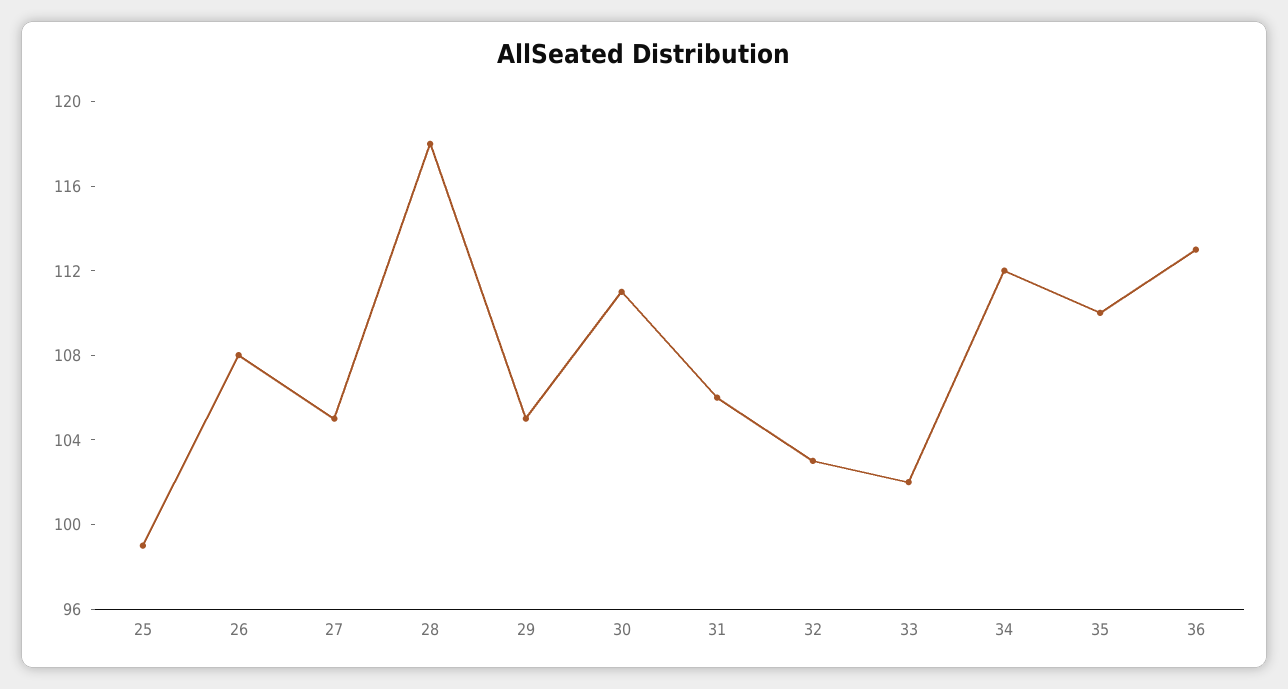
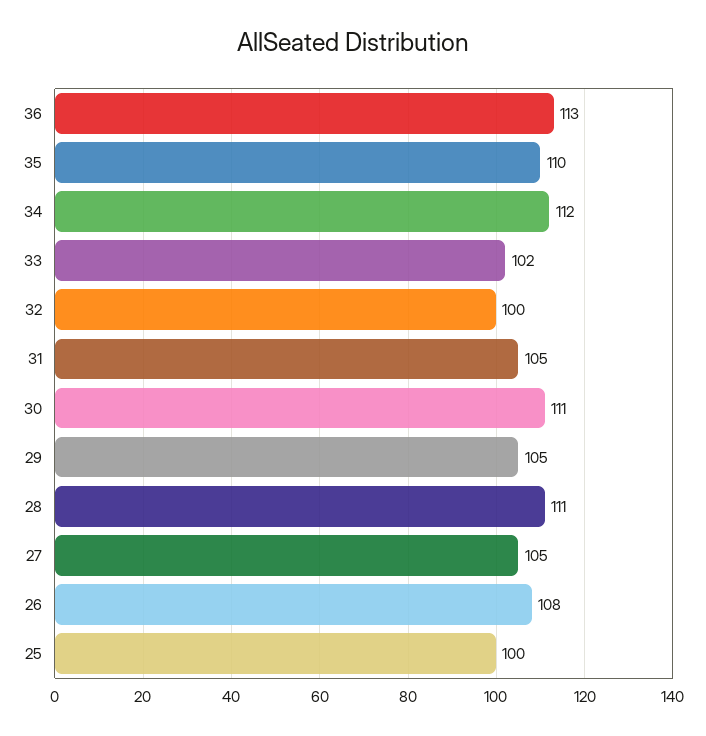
25: 99 -> 100
28: 118 -> 111
31: 106 -> 105
32: 103 -> 100

